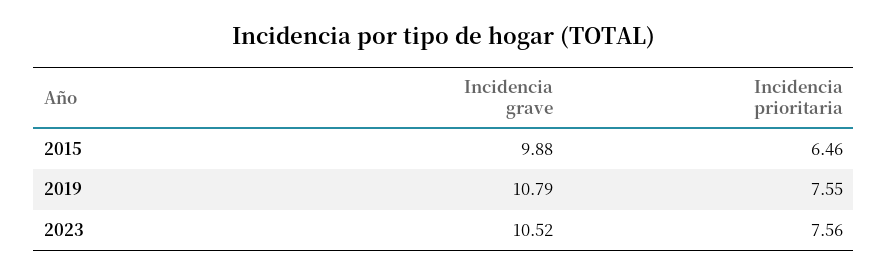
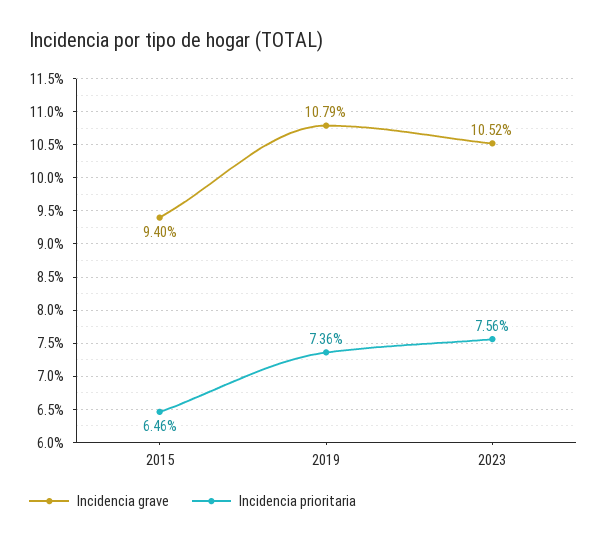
Incidencia grave, 2015: 9.88 -> 9.4
Incidencia prioritaria, 2019: 7.55 -> 7.36

